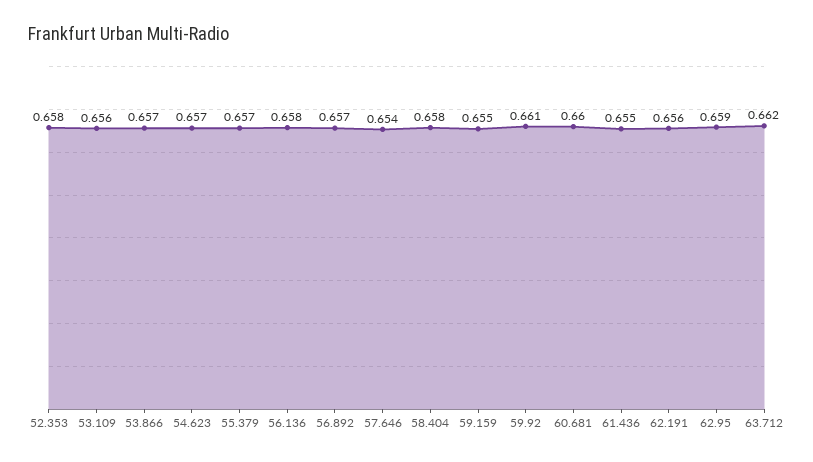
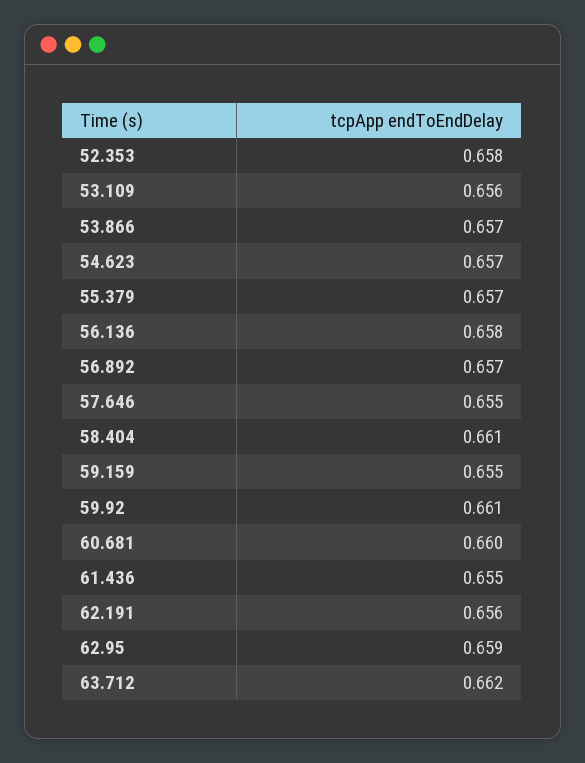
57.646: 0.654 -> 0.655
58.404: 0.658 -> 0.661

